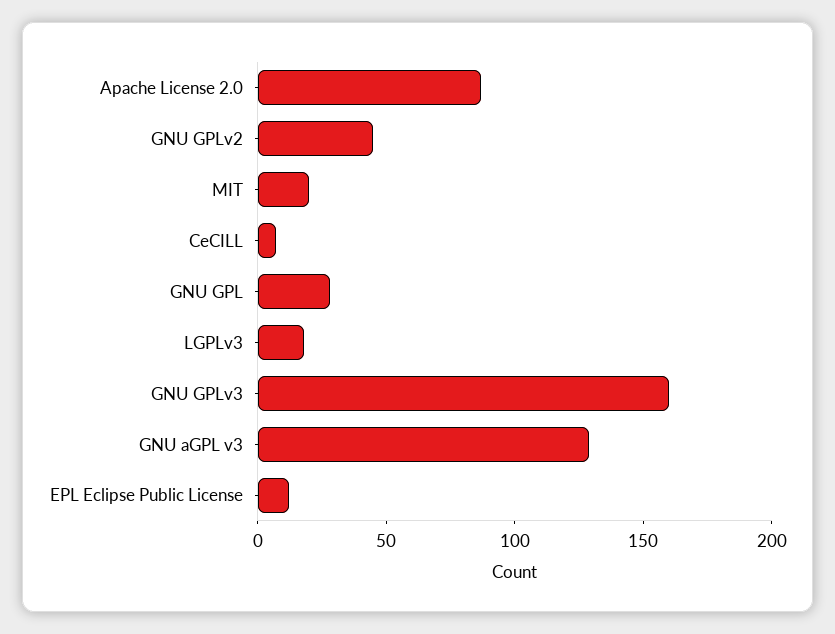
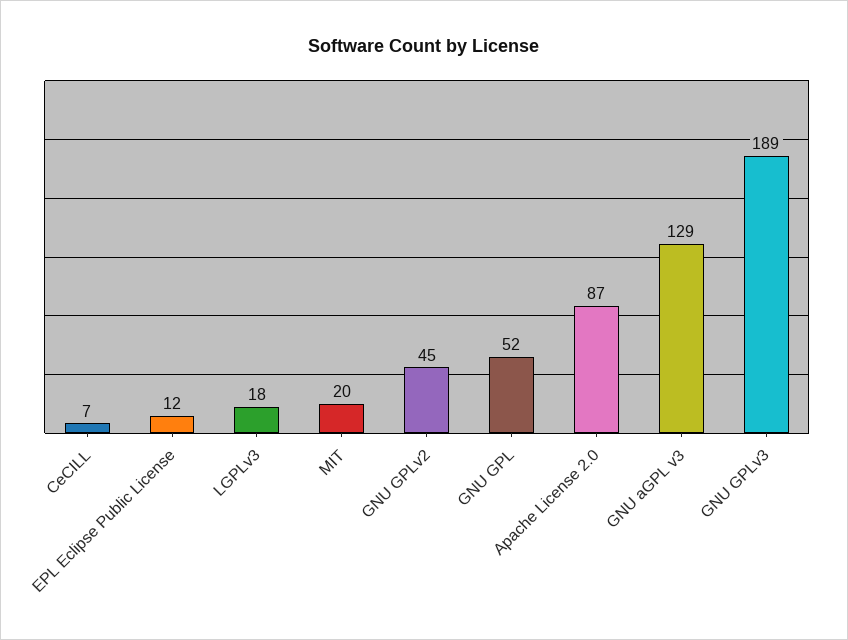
GNU GPL: 30 -> 52
GNU GPLv3: 160 -> 189

